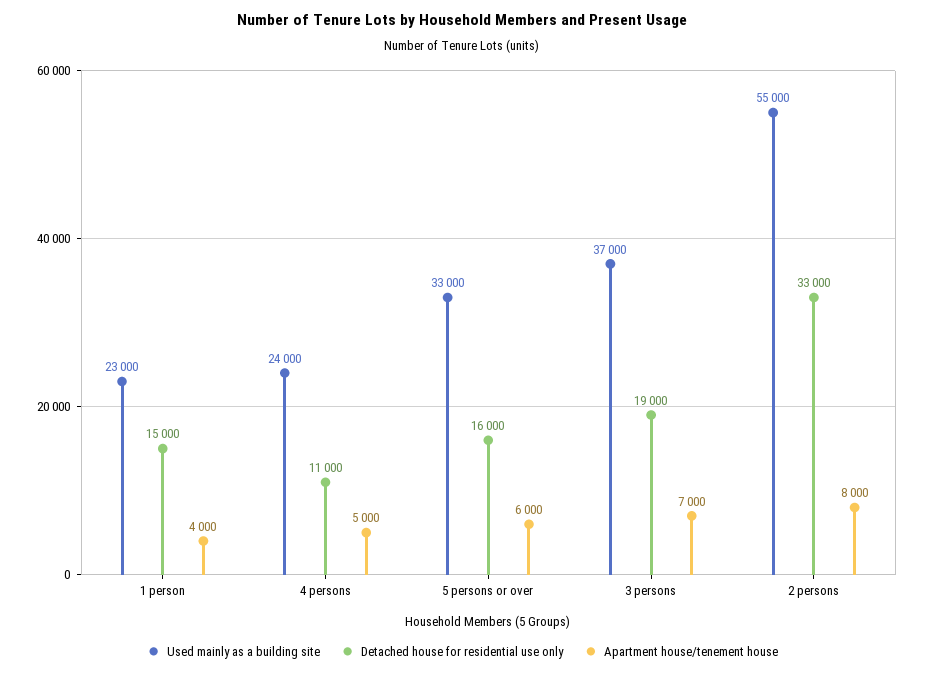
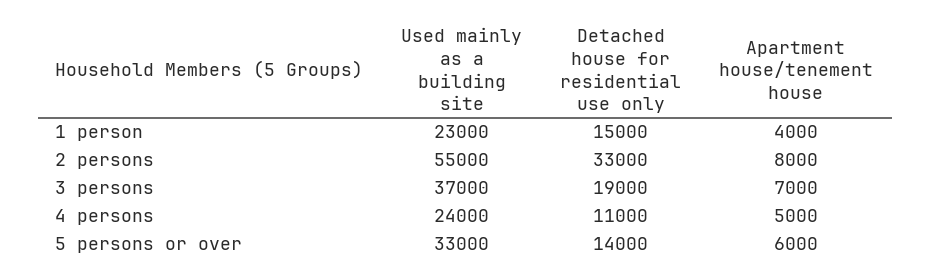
Detached house for residential use only, 5 persons or over: 16000 -> 14000

